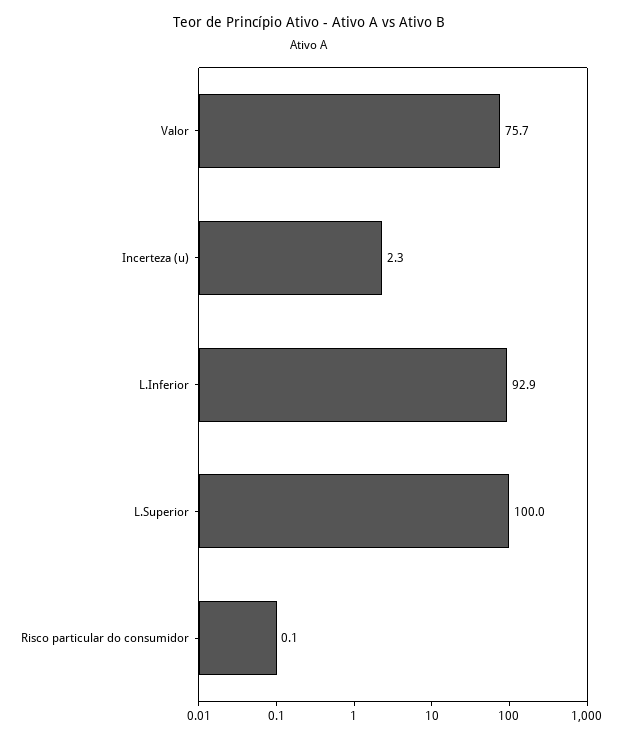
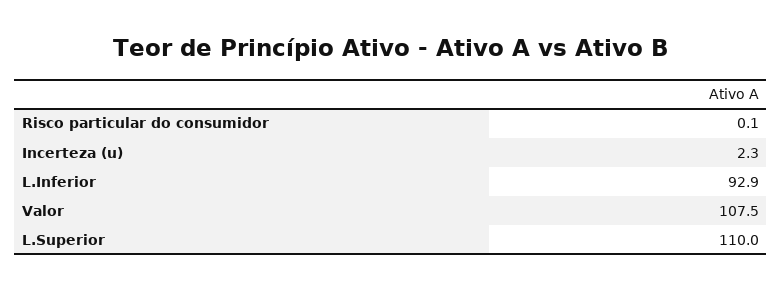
Valor: 75.7 -> 107.5
L.Superior: 100 -> 110

